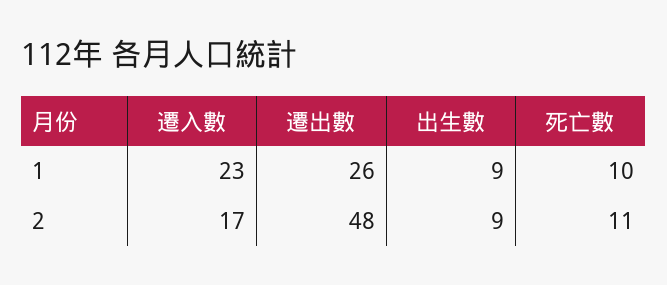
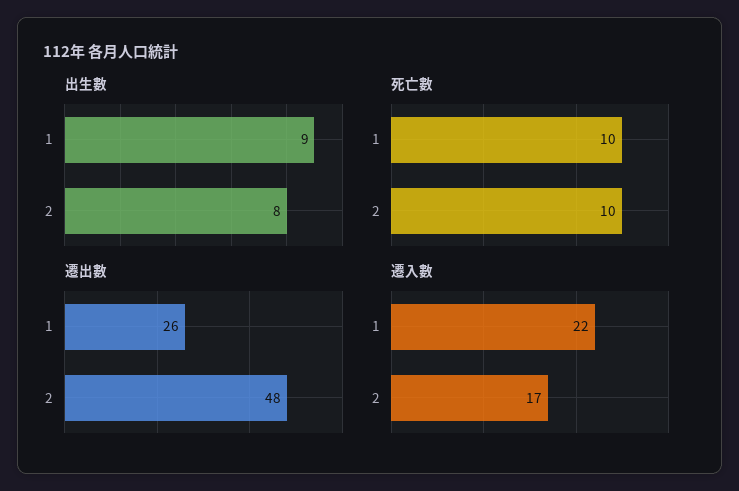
遷入數, 1: 23 -> 22
出生數, 2: 9 -> 8
死亡數, 2: 11 -> 10

